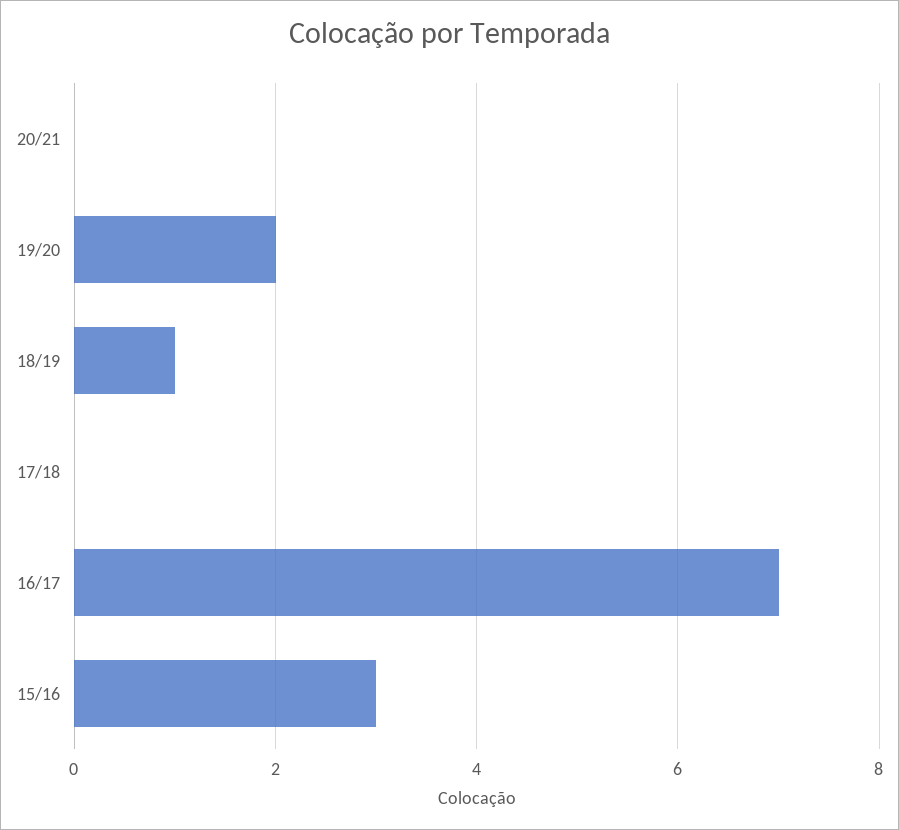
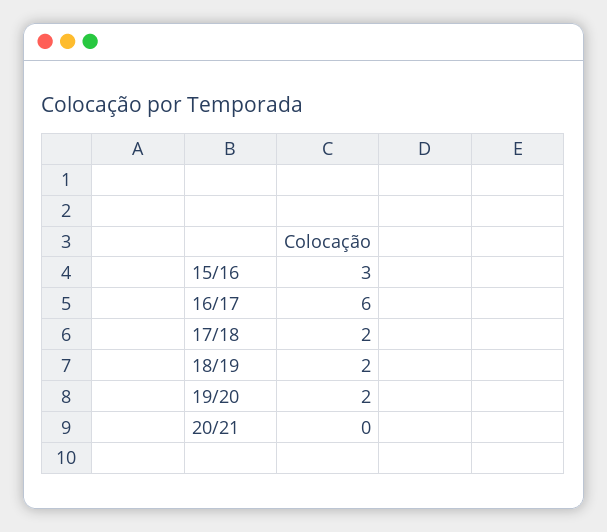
18/19: 1 -> 2
17/18: 0 -> 2
16/17: 7 -> 6

